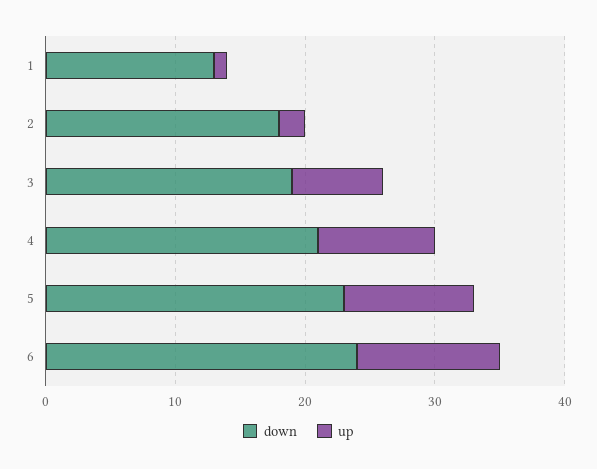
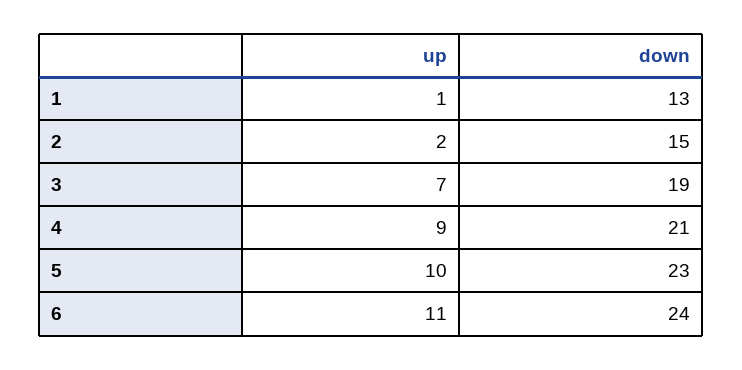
down, 2: 18 -> 15

